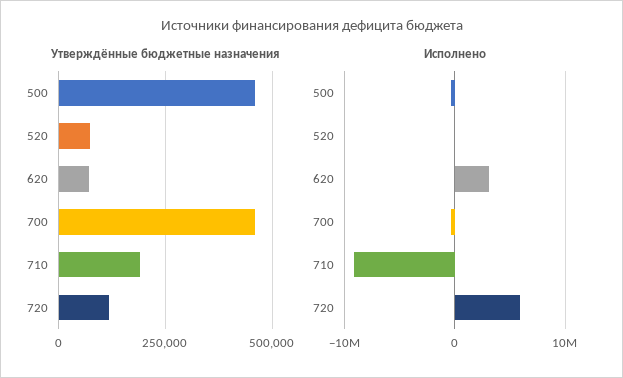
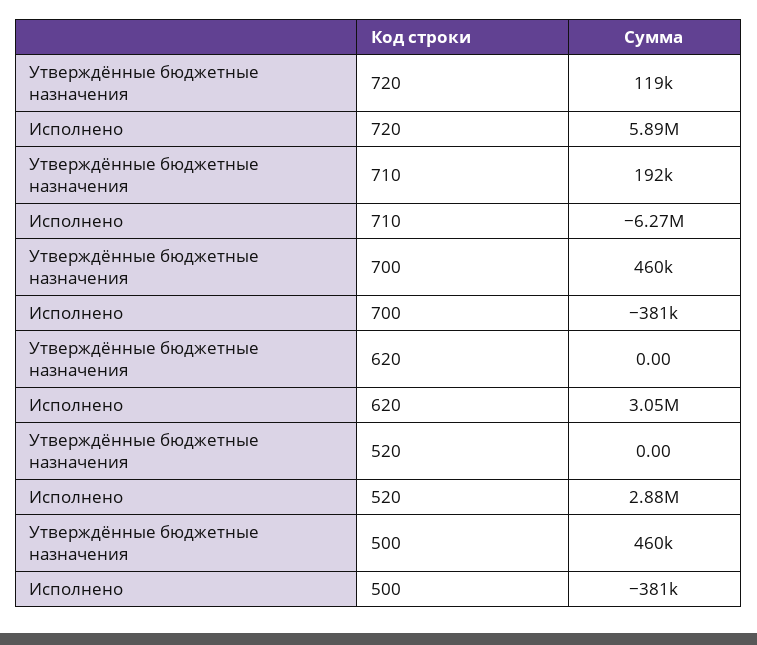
Утверждённые бюджетные назначения, 520: 75000 -> 0
Утверждённые бюджетные назначения, 620: 75000 -> 0
Исполнено, 520: 0 -> 2880000
Исполнено, 710: -9000000 -> -6270000

